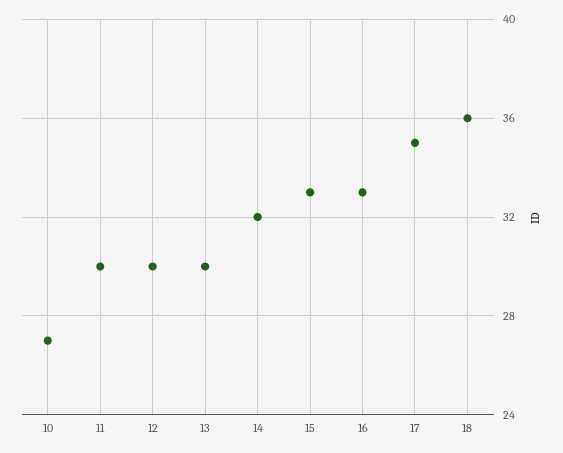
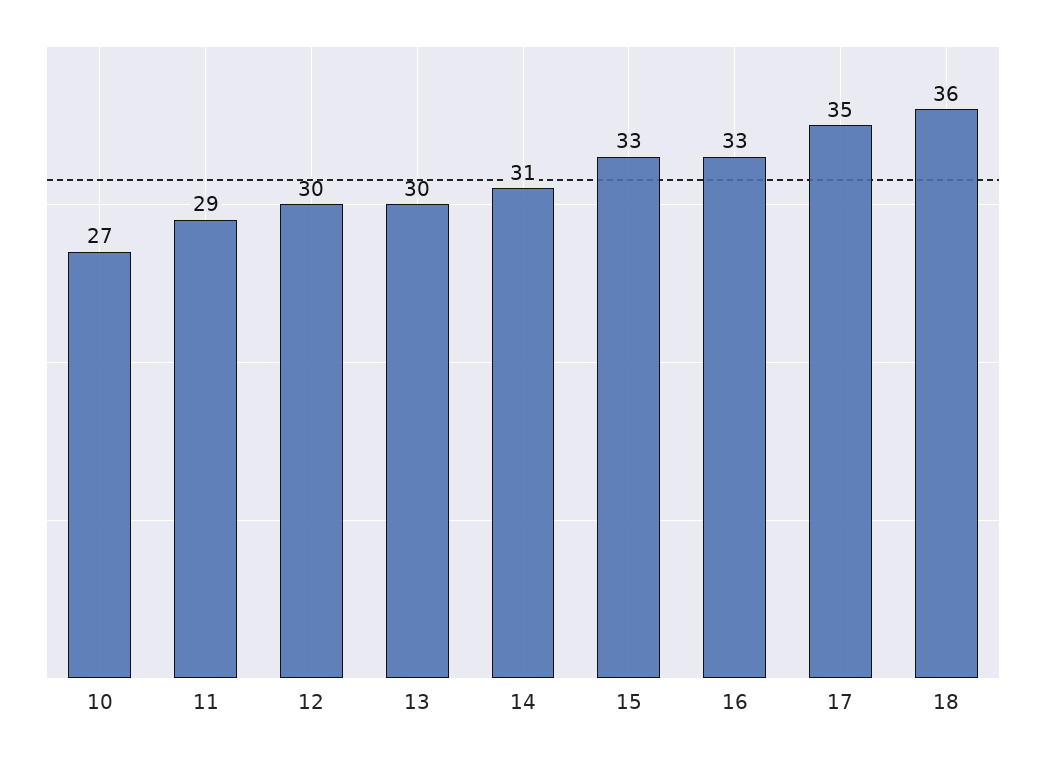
11: 30 -> 29
14: 32 -> 31

